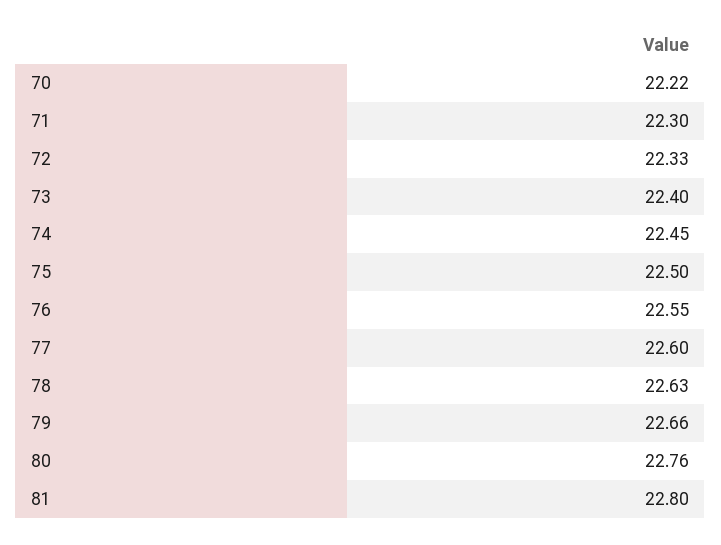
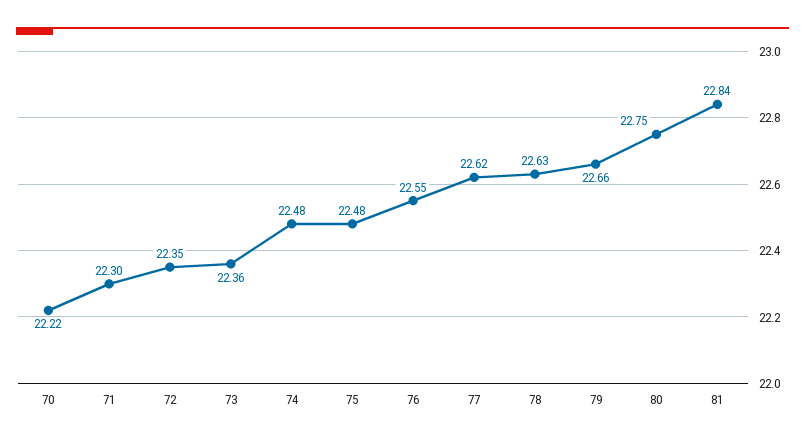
72: 22.33 -> 22.35
73: 22.4 -> 22.36
74: 22.45 -> 22.48
75: 22.5 -> 22.48
77: 22.6 -> 22.62
80: 22.76 -> 22.75
81: 22.8 -> 22.84

